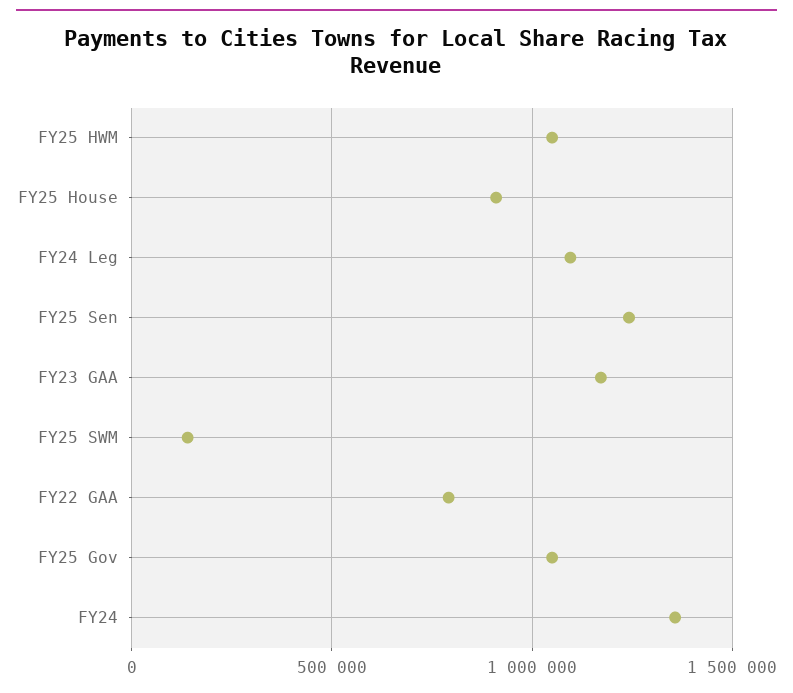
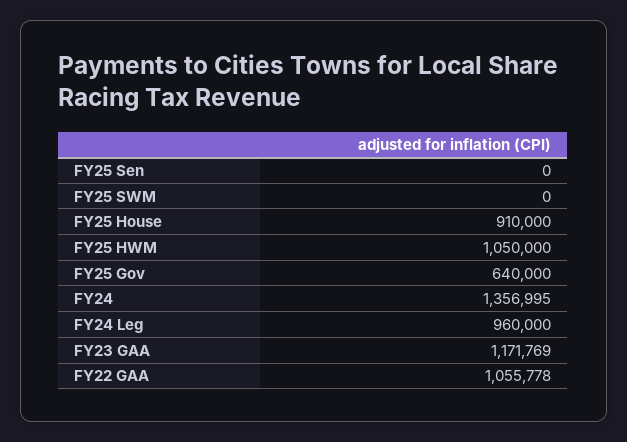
FY24 Leg: 1100000 -> 960000
FY25 Sen: 1250000 -> 0
FY25 SWM: 150000 -> 0
FY22 GAA: 800000 -> 1055778
FY25 Gov: 1050000 -> 640000

